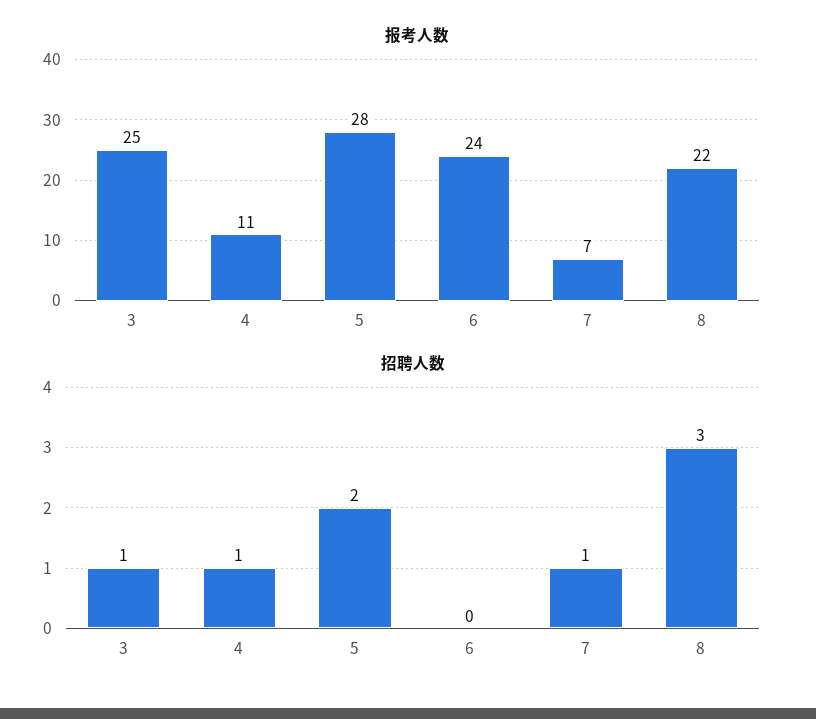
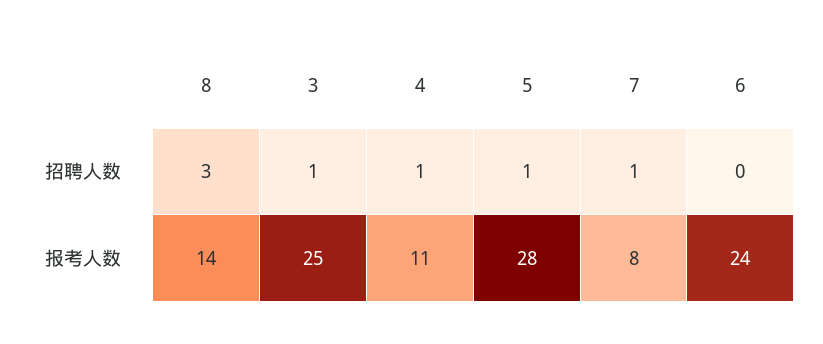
报考人数, 7: 7 -> 8
报考人数, 8: 22 -> 14
招聘人数, 5: 2 -> 1

